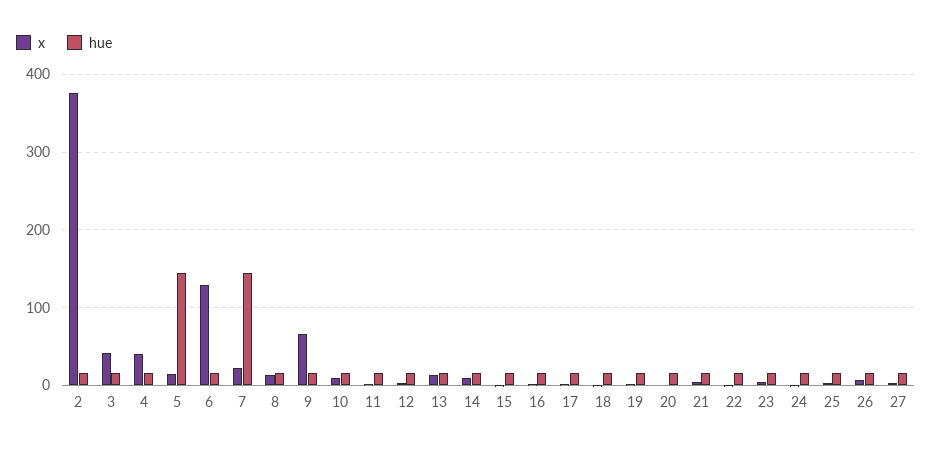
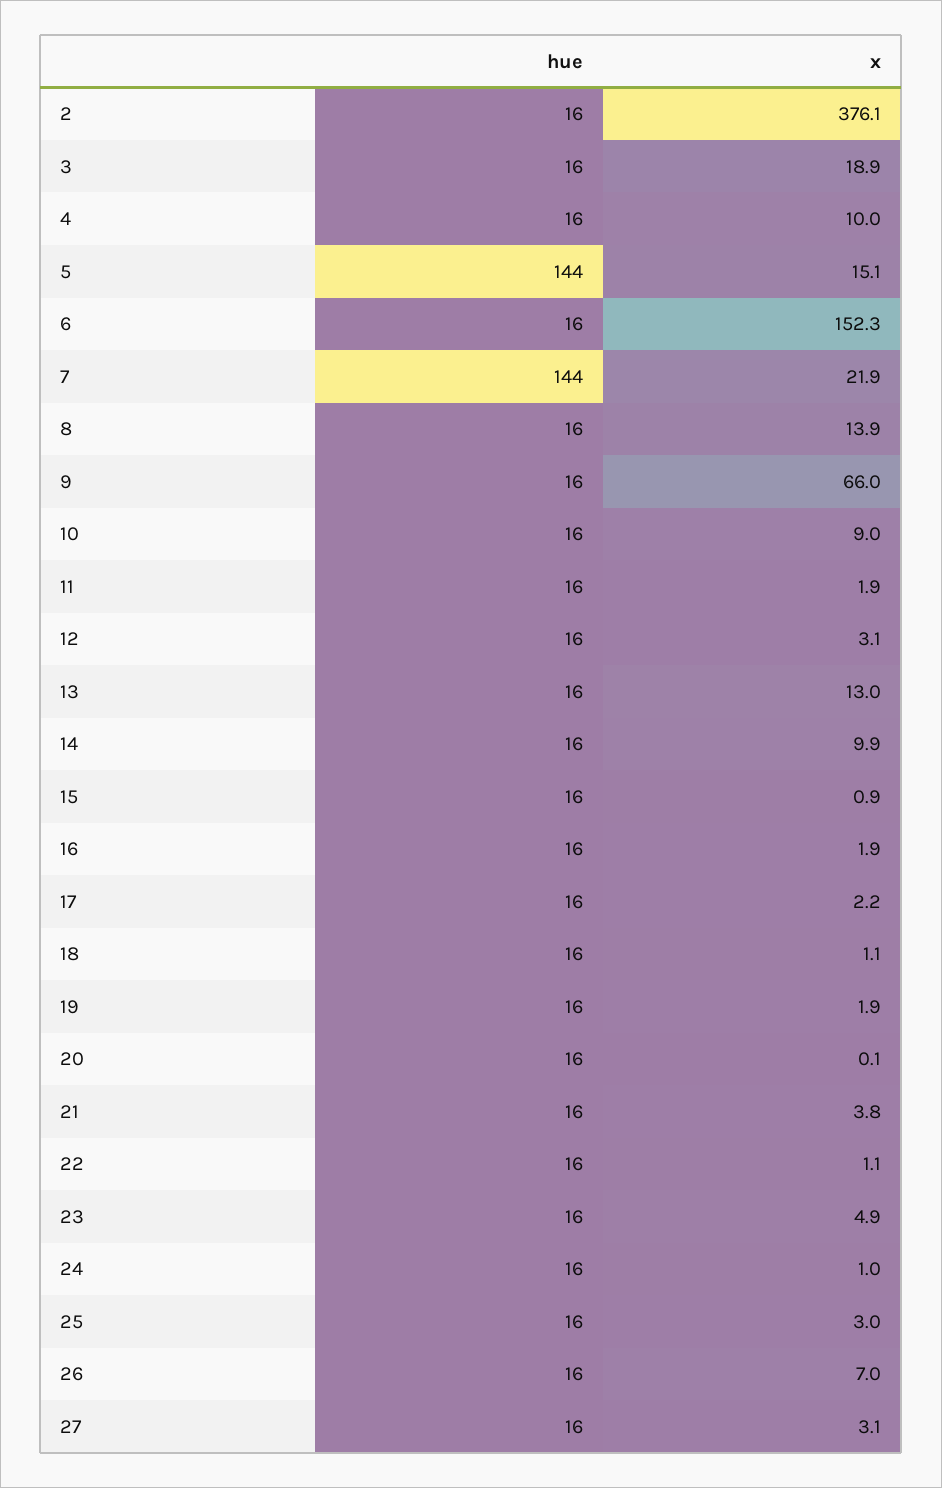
x, 3: 40 -> 18.9
x, 4: 40 -> 10
x, 6: 130 -> 152.3

